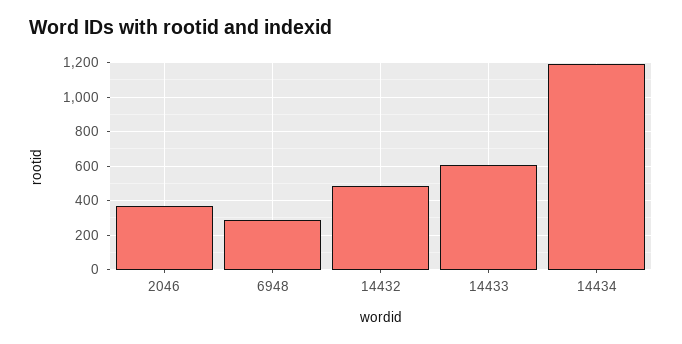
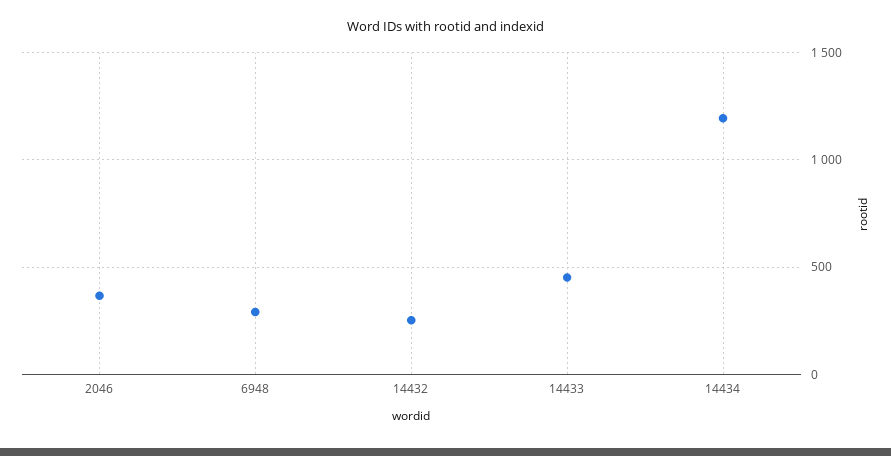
14432: 500 -> 250
14433: 600 -> 450

